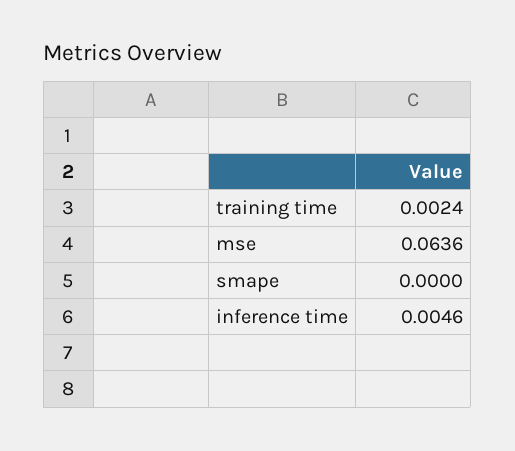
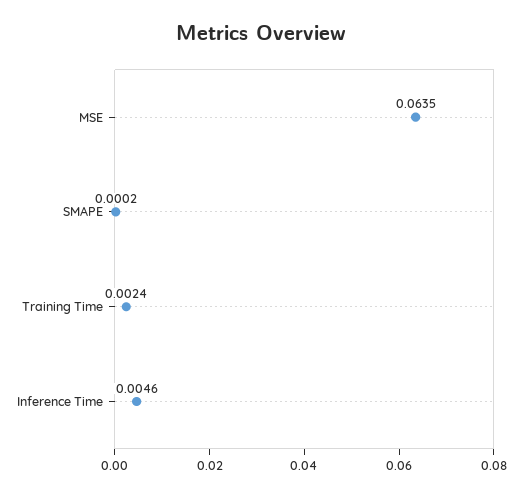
mse: 0.0636 -> 0.0635
smape: 0 -> 0.0002

